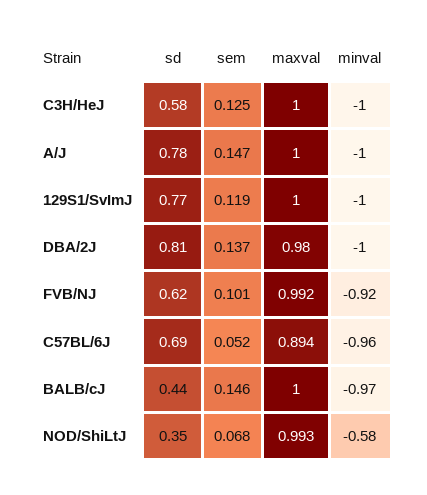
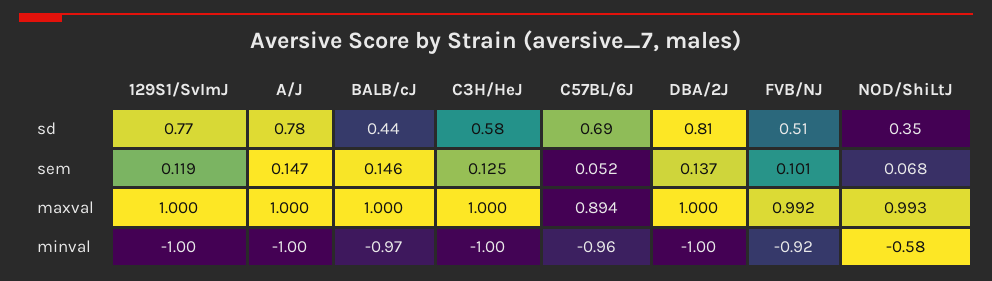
maxval, DBA/2J: 0.98 -> 1
sd, FVB/NJ: 0.62 -> 0.51

